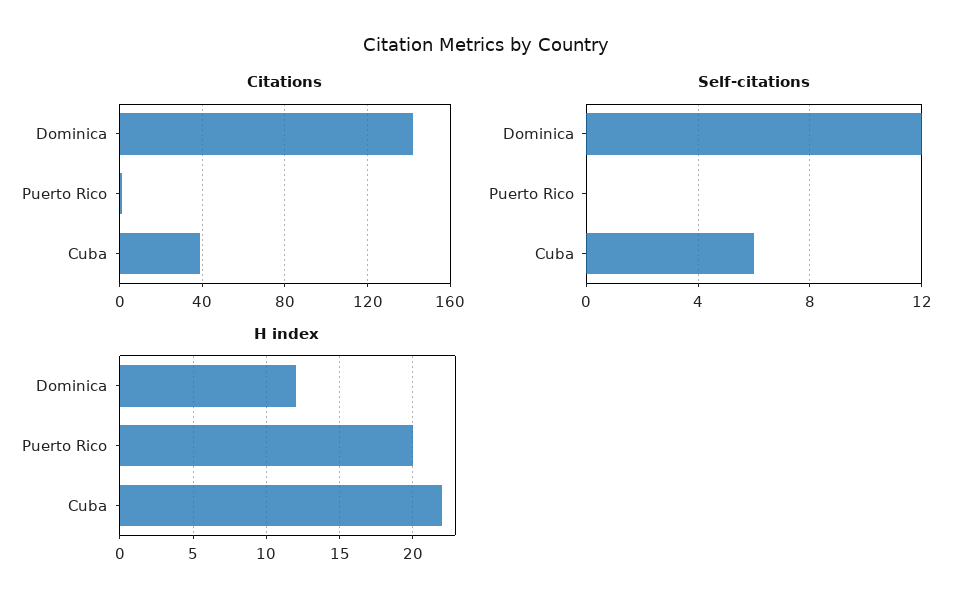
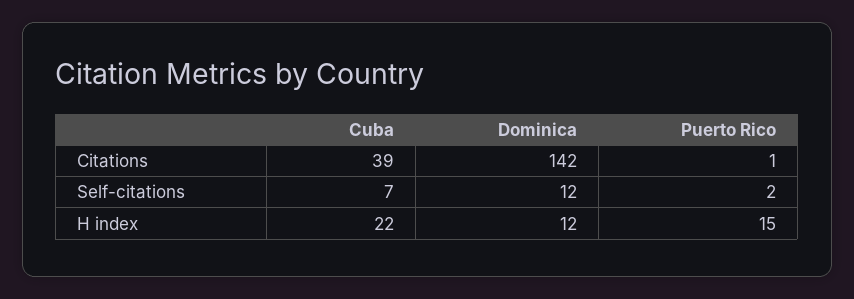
Self-citations, Puerto Rico: 0 -> 2
Self-citations, Cuba: 6 -> 7
H index, Puerto Rico: 20 -> 15

